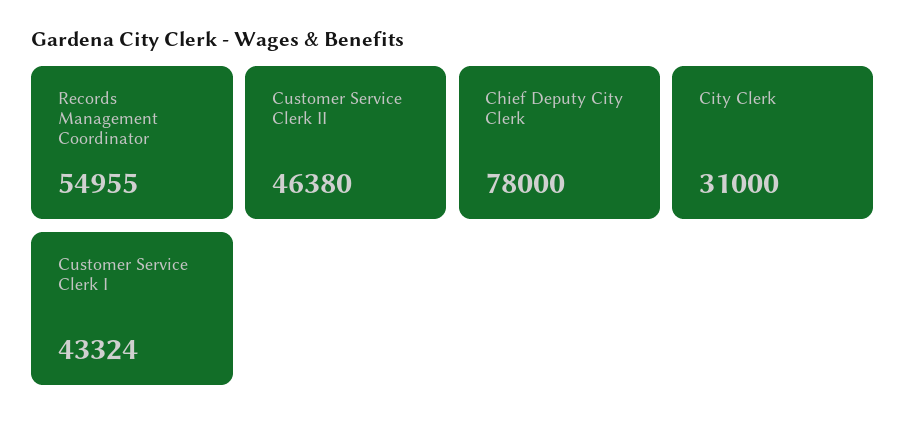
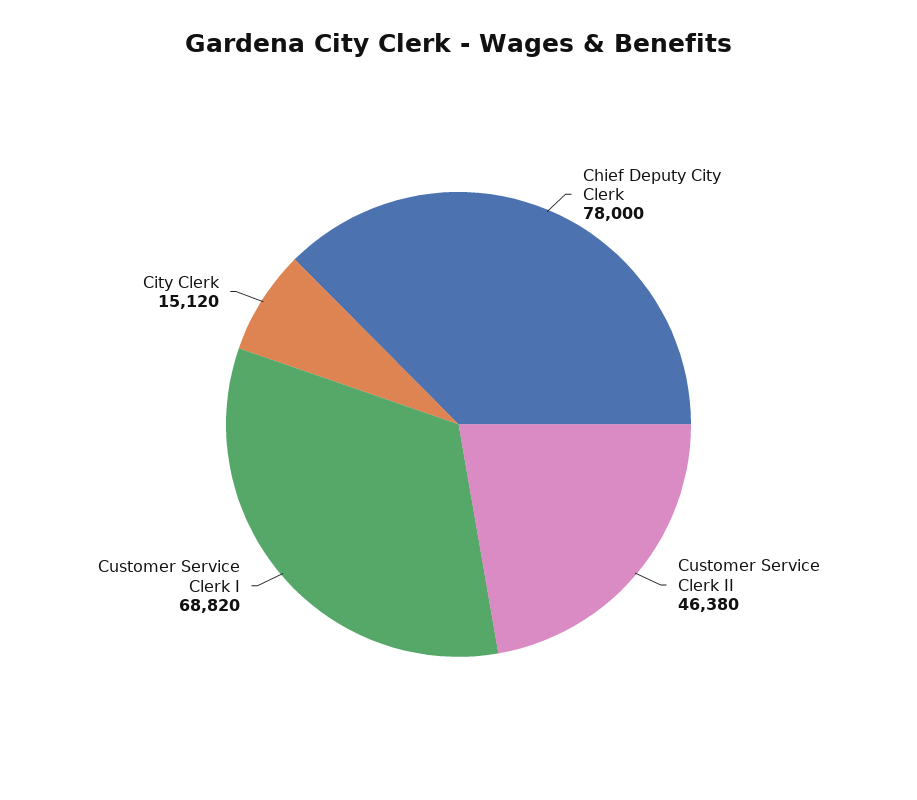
Records Management Coordinator: 54955 -> none
City Clerk: 31000 -> 15120
Customer Service Clerk I: 43324 -> 68820

